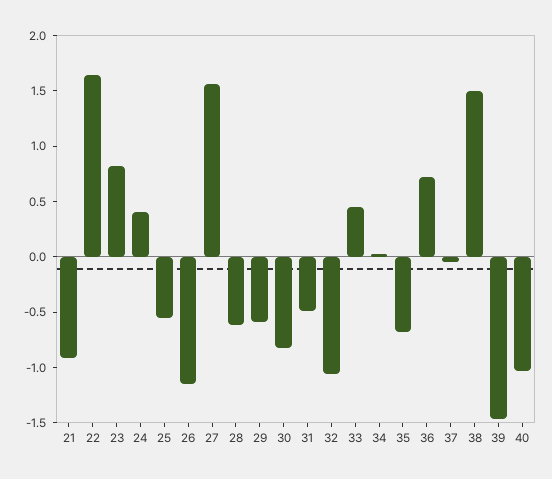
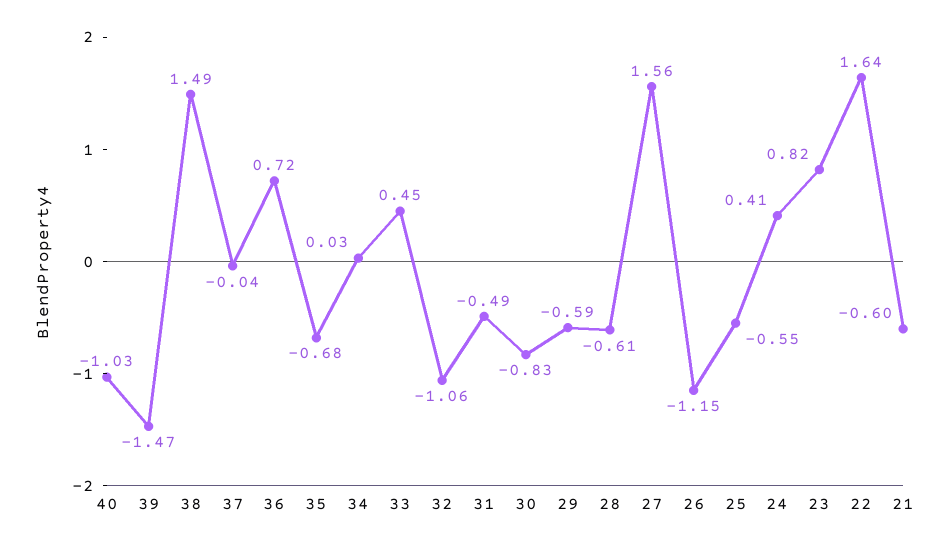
21: -0.9 -> -0.6

